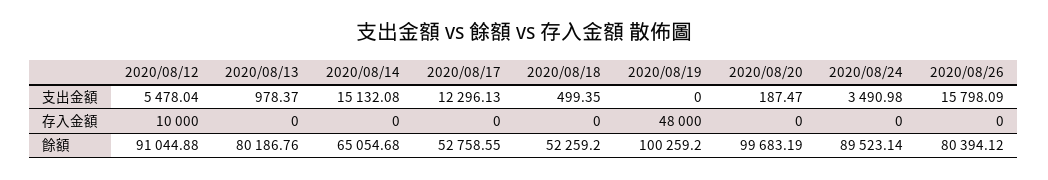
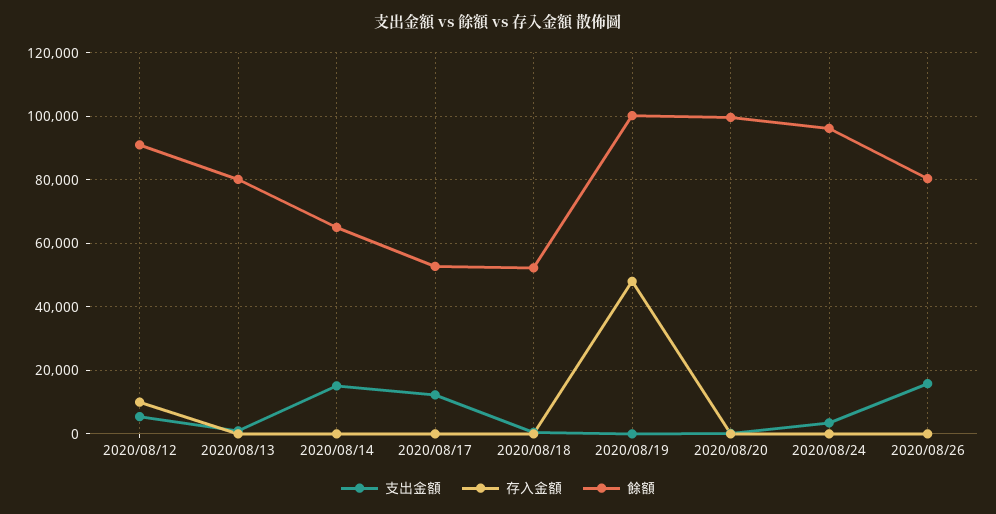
餘額, 2020/08/24: 89523.14 -> 96000

